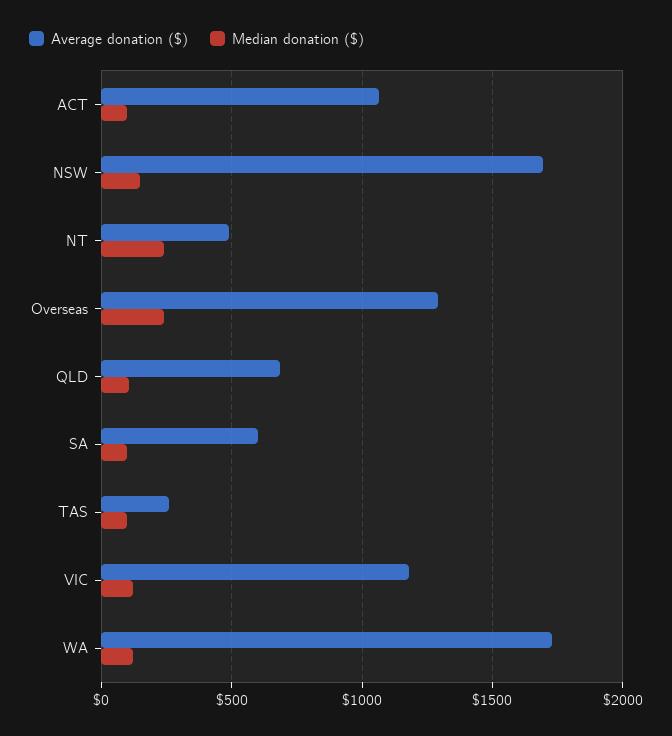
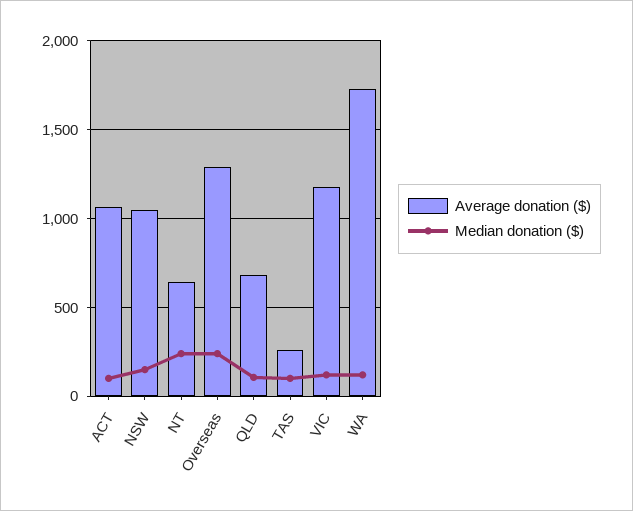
Average donation ($), NSW: 1700 -> 1050
Average donation ($), NT: 500 -> 650
Average donation ($), SA: 600 -> none
Median donation ($), SA: 100 -> none

